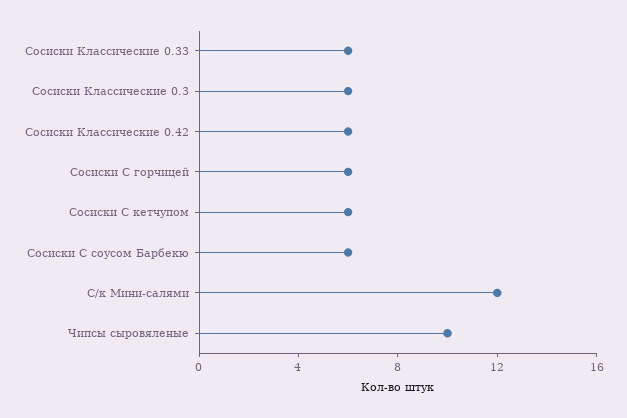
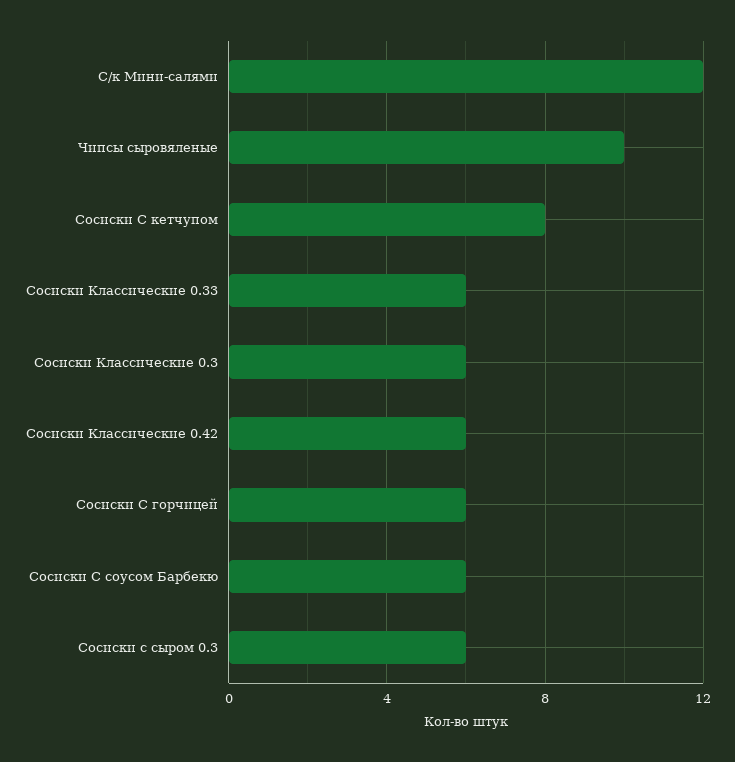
Сосиски С кетчупом: 6 -> 8
Сосиски с сыром 0.3: none -> 6

